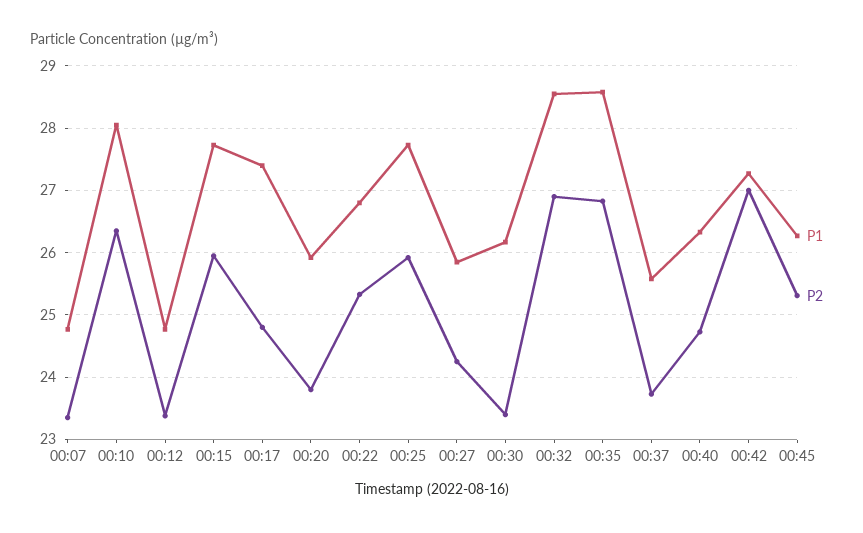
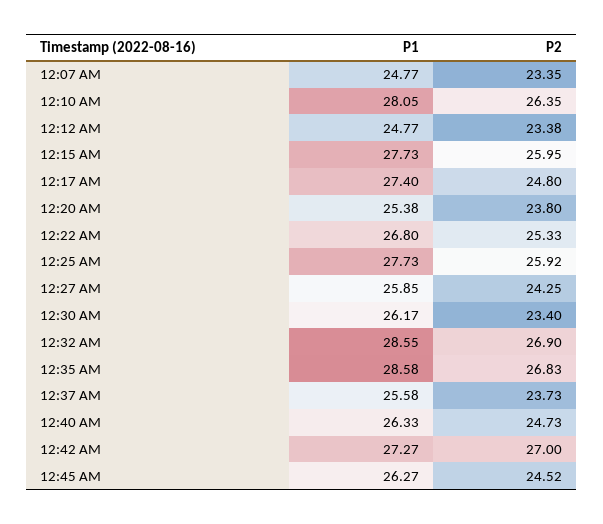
P1, 00:20: 25.9 -> 25.38
P2, 00:45: 25.3 -> 24.52

